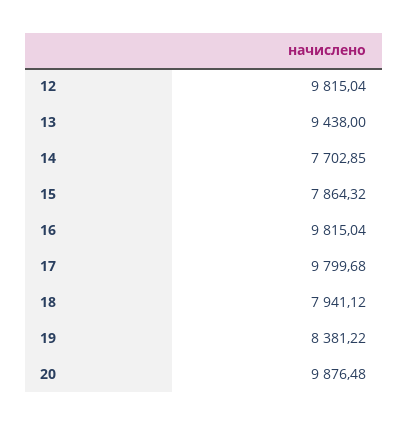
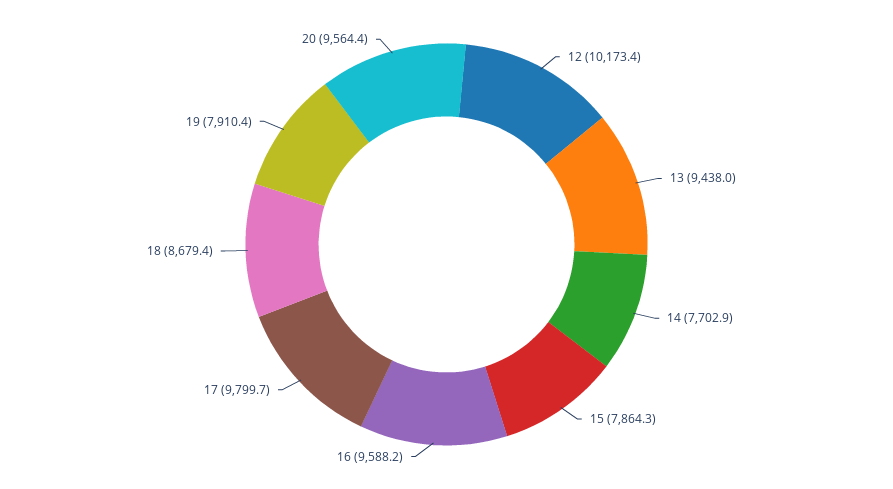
12: 9815.04 -> 10173.4
16: 9815.04 -> 9588.2
18: 7941.12 -> 8679.4
19: 8381.22 -> 7910.4
20: 9876.48 -> 9564.4

